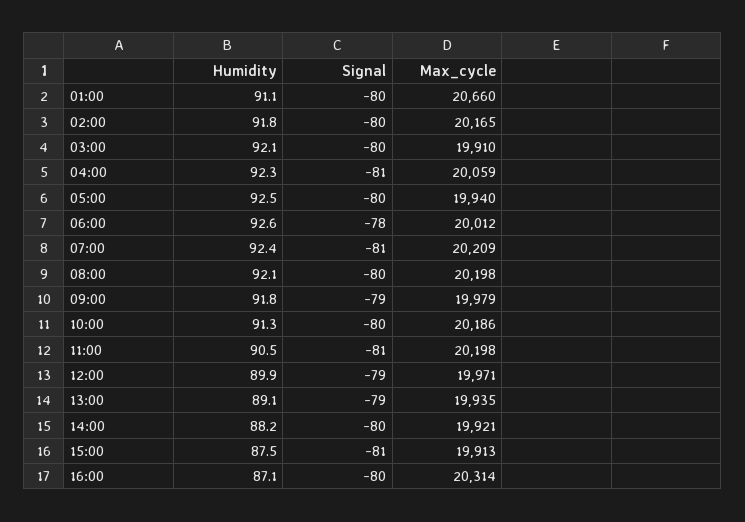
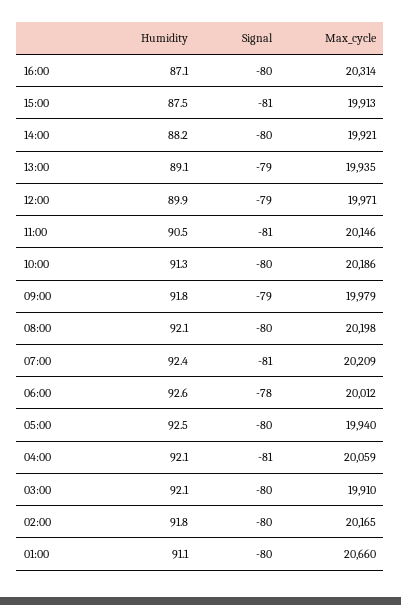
Humidity, 04:00: 92.3 -> 92.1
Max_cycle, 11:00: 20198 -> 20146

